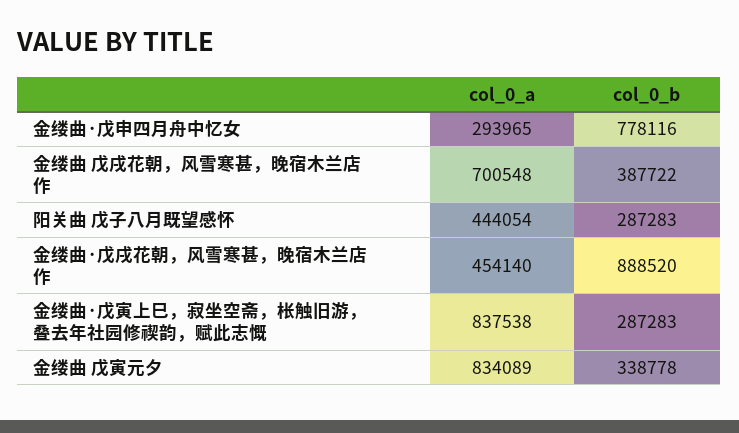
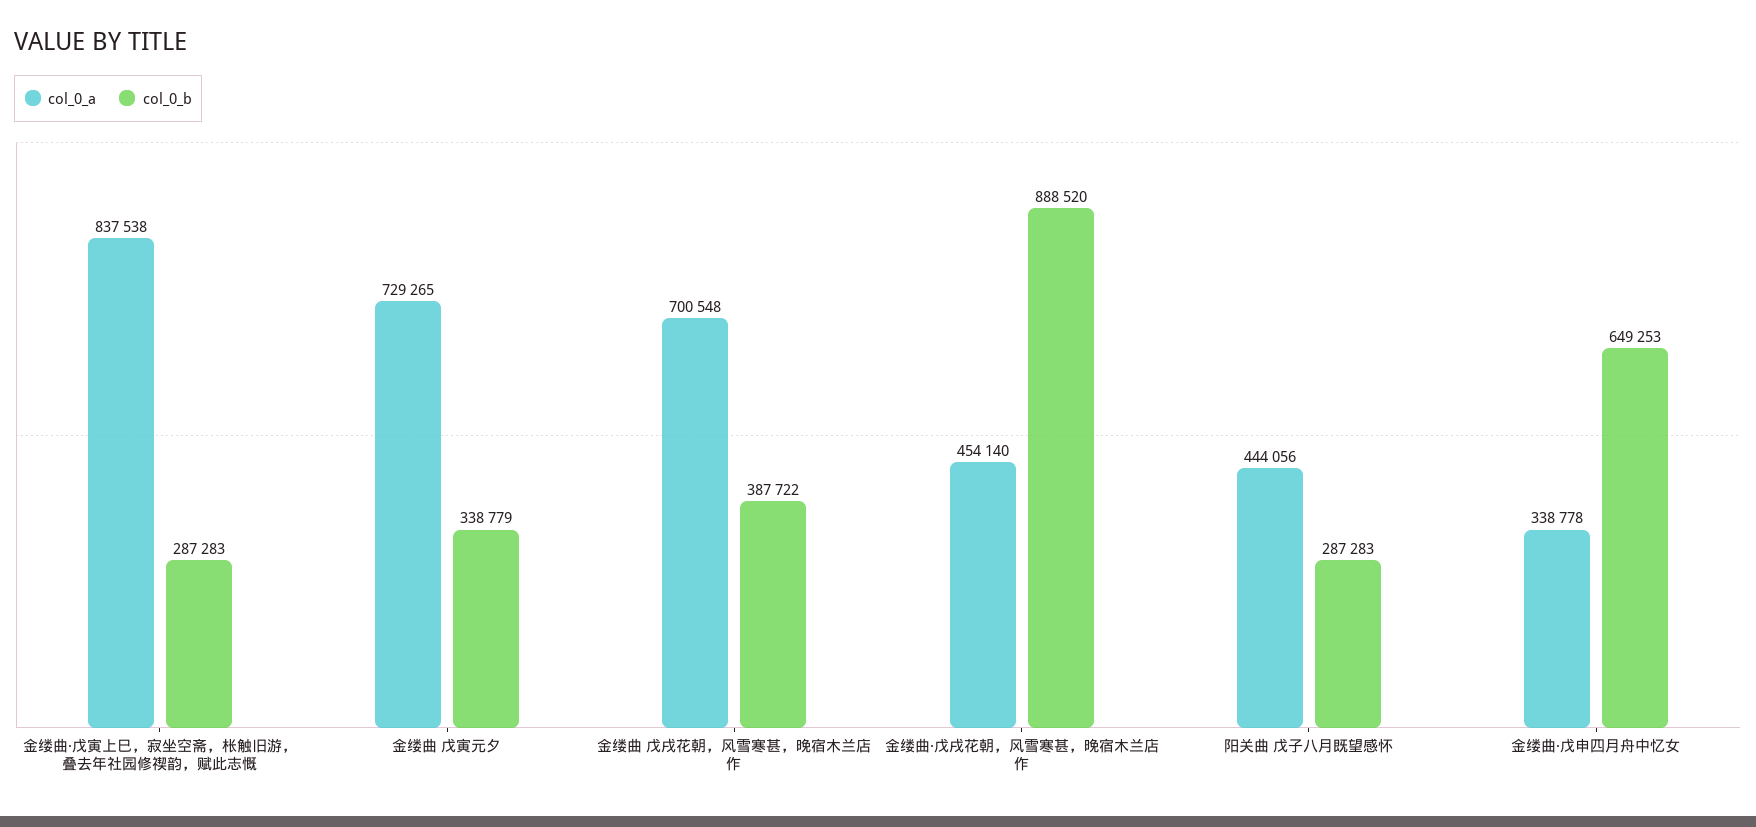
col_0_a, 金缕曲·戊申四月舟中忆女: 293965 -> 338778
col_0_b, 金缕曲·戊申四月舟中忆女: 778116 -> 649253
col_0_a, 阳关曲 戊子八月既望感怀: 444054 -> 444056
col_0_a, 金缕曲 戊寅元夕: 834089 -> 729265
col_0_b, 金缕曲 戊寅元夕: 338778 -> 338779

